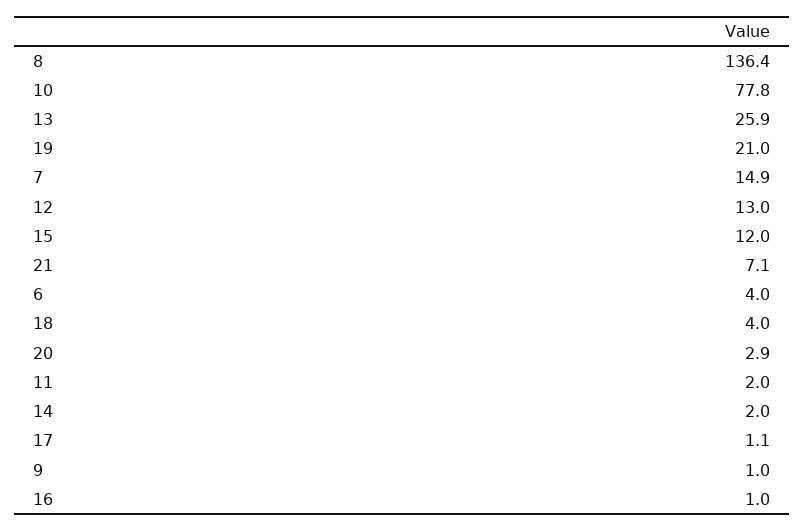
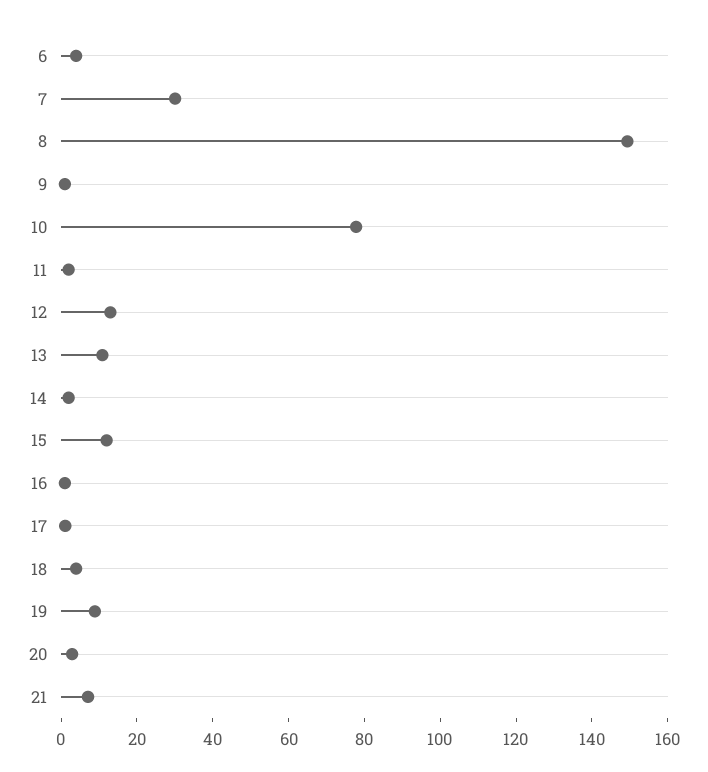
8: 136.4 -> 150
13: 25.9 -> 10
19: 21 -> 10
7: 14.9 -> 30

